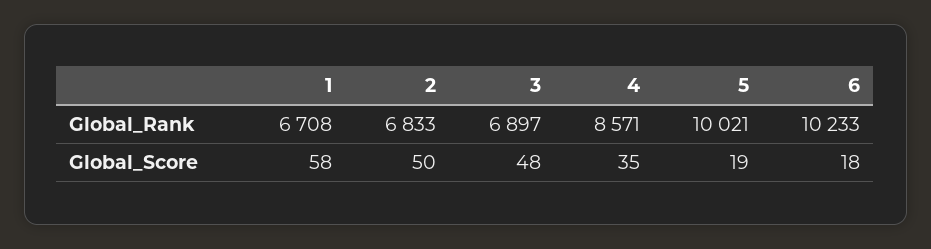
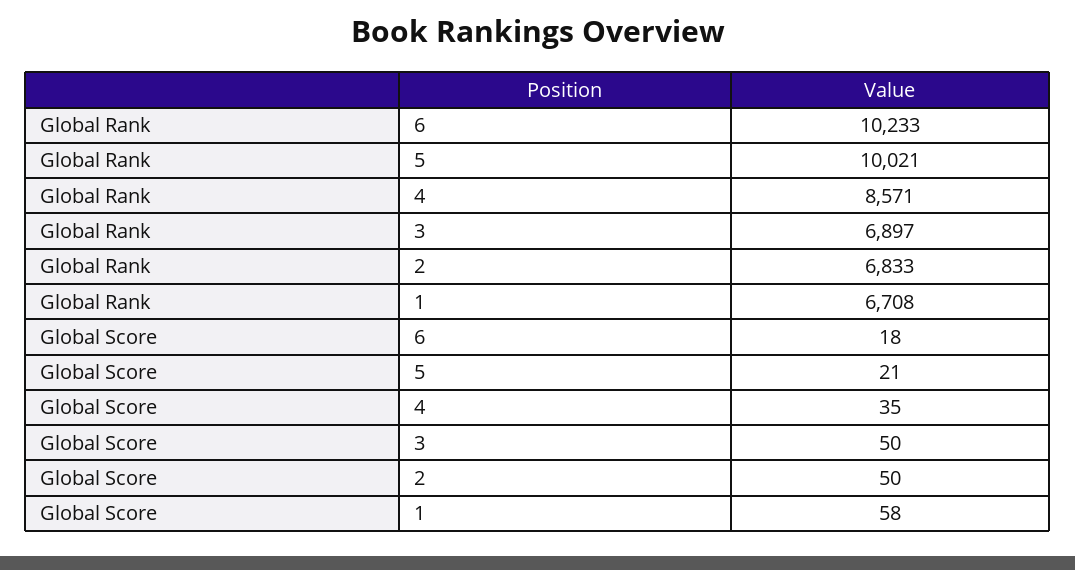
3, Global_Score: 48 -> 50
5, Global_Score: 19 -> 21

